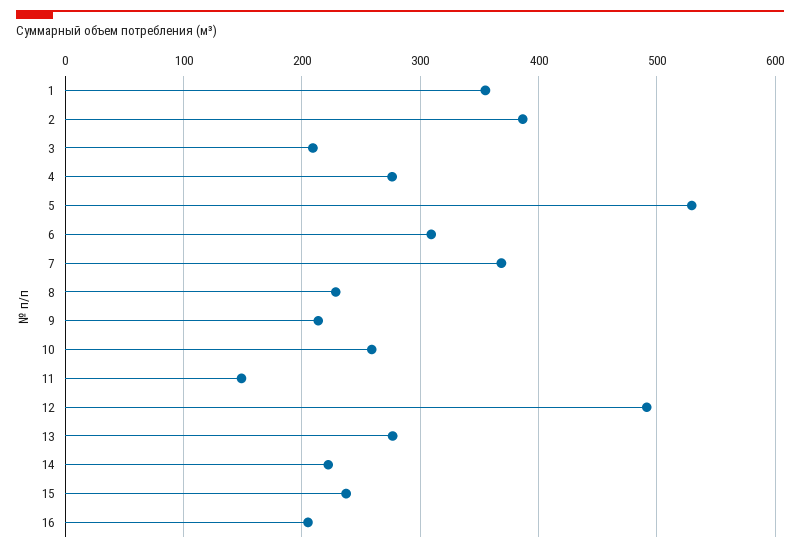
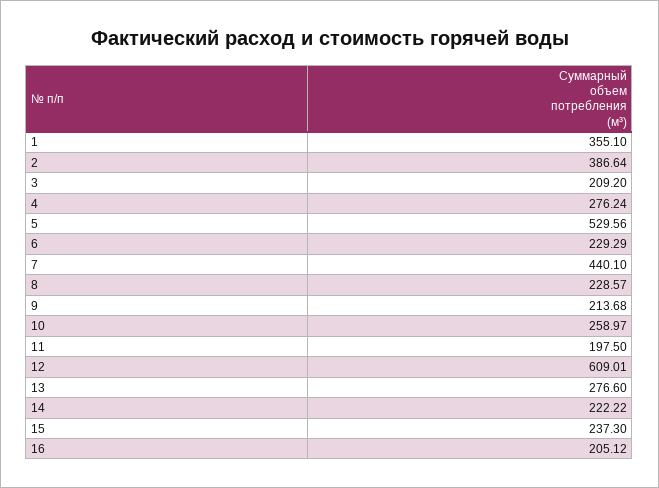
6: 310 -> 229.29
7: 370 -> 440.1
11: 150 -> 197.5
12: 490 -> 609.01

